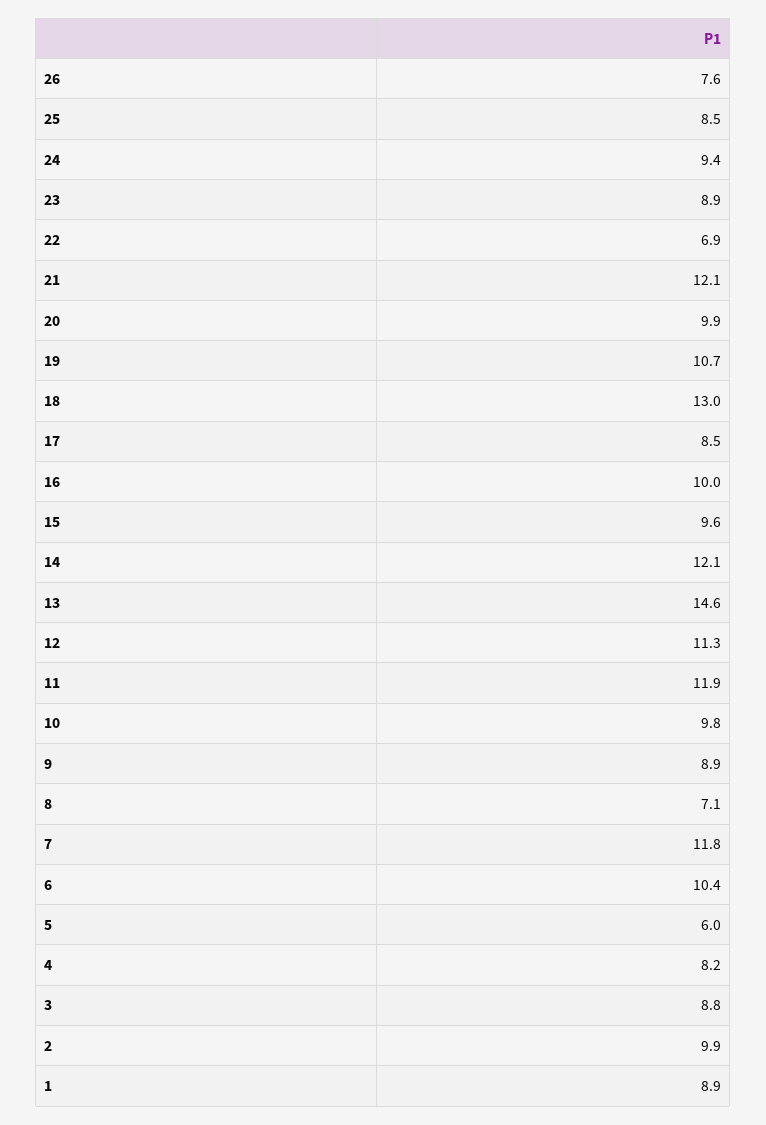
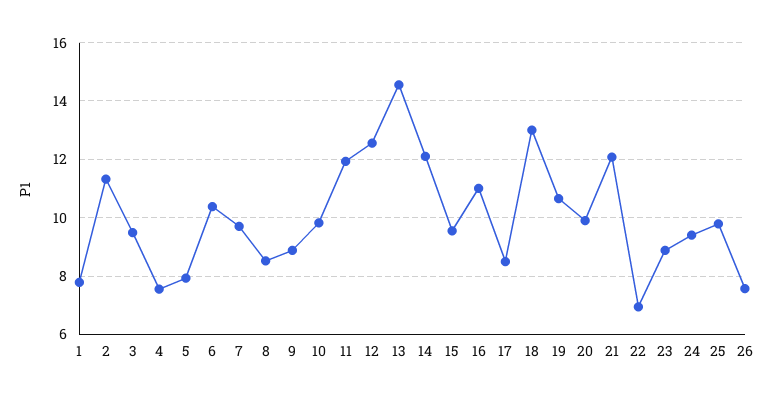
25: 8.5 -> 9.75
16: 10 -> 11
12: 11.3 -> 12.5
8: 7.1 -> 8.5
7: 11.8 -> 9.75
5: 6 -> 8
4: 8.2 -> 7.5
3: 8.8 -> 9.5
2: 9.9 -> 11.25
1: 8.9 -> 7.75

